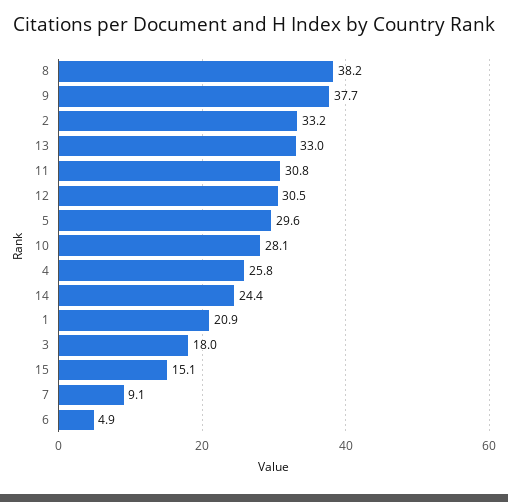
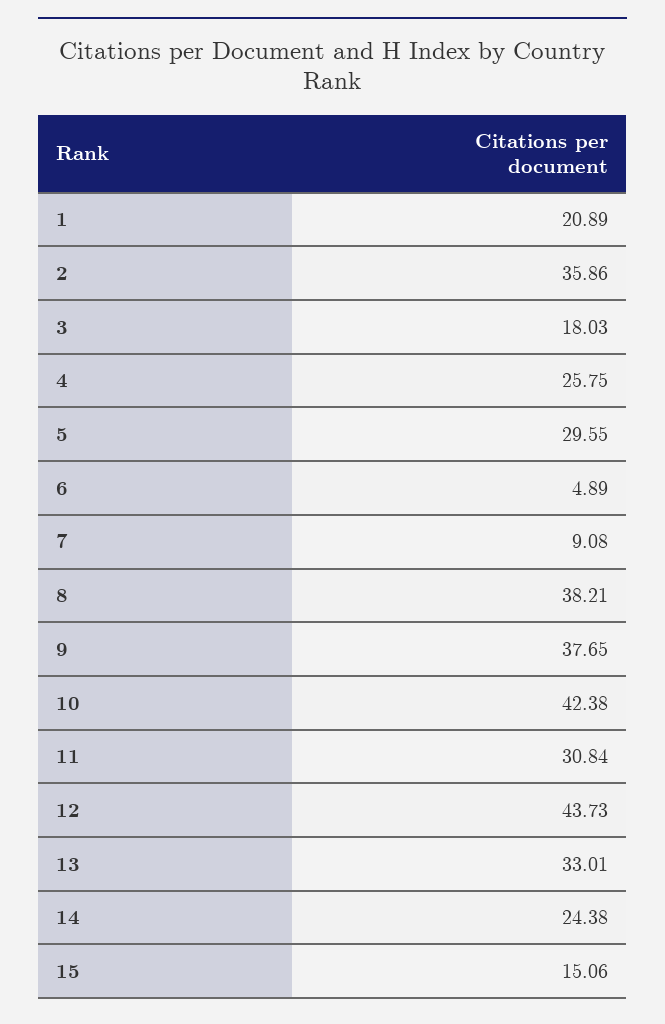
2: 33.2 -> 35.86
12: 30.5 -> 43.73
10: 28.1 -> 42.38

